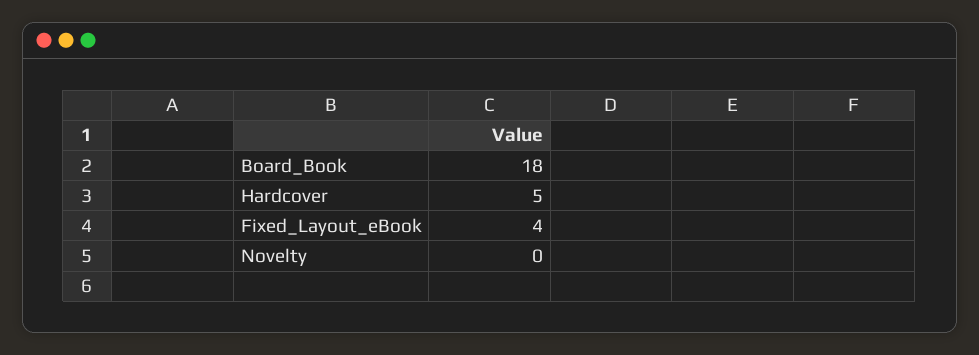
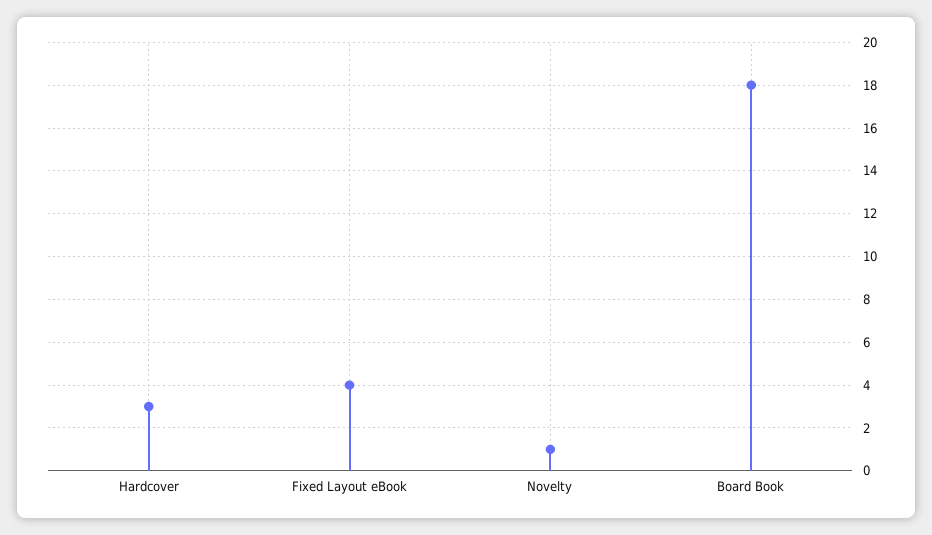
Hardcover: 5 -> 3
Novelty: 0 -> 1

